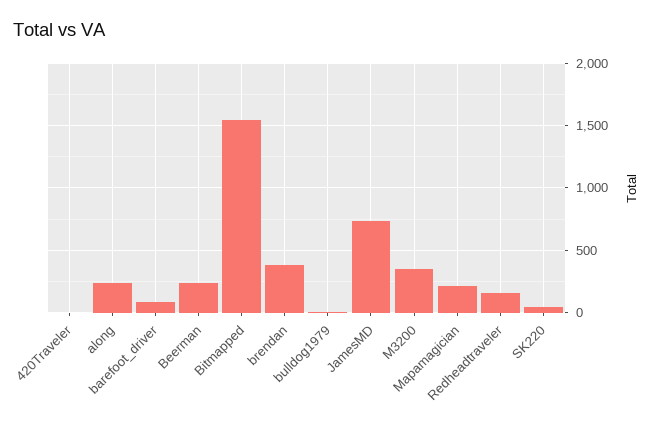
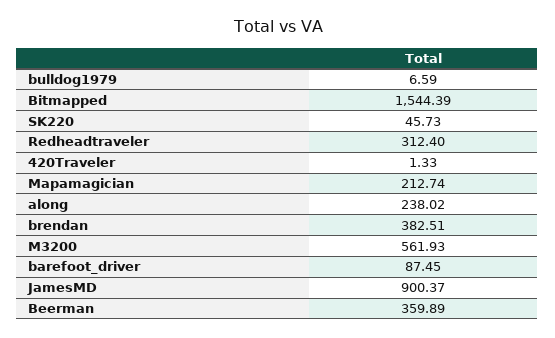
Beerman: 250 -> 359.89
JamesMD: 750 -> 900.37
M3200: 350 -> 561.93
Redheadtraveler: 150 -> 312.4

